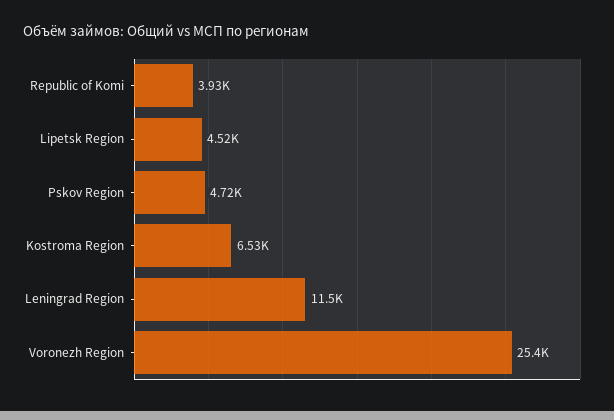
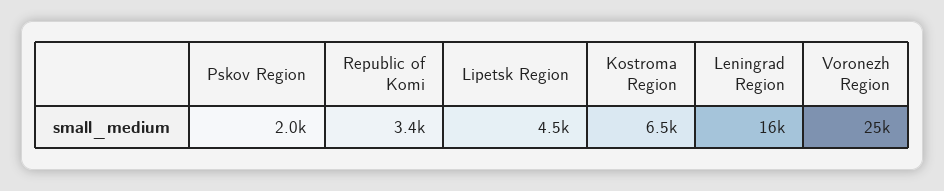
Republic of Komi: 3930 -> 3400
Pskov Region: 4720 -> 2000
Leningrad Region: 11500 -> 16000

